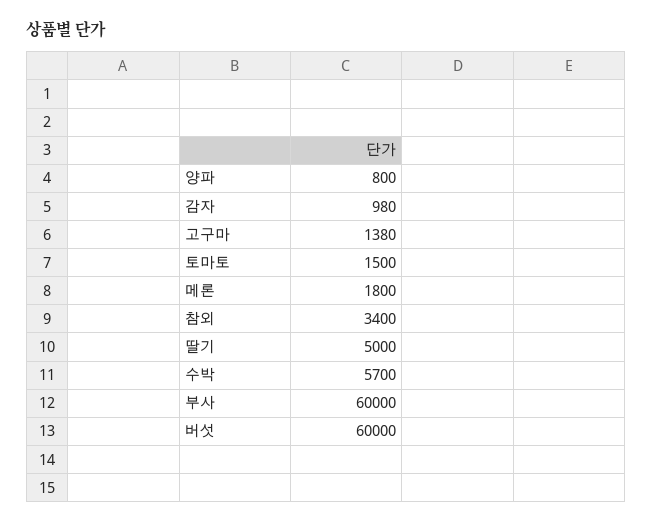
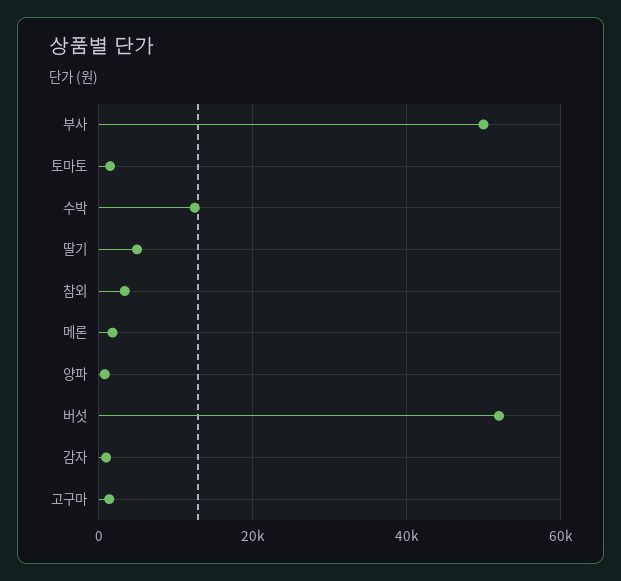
수박: 5700 -> 12000
부사: 60000 -> 50000
버섯: 60000 -> 52000

